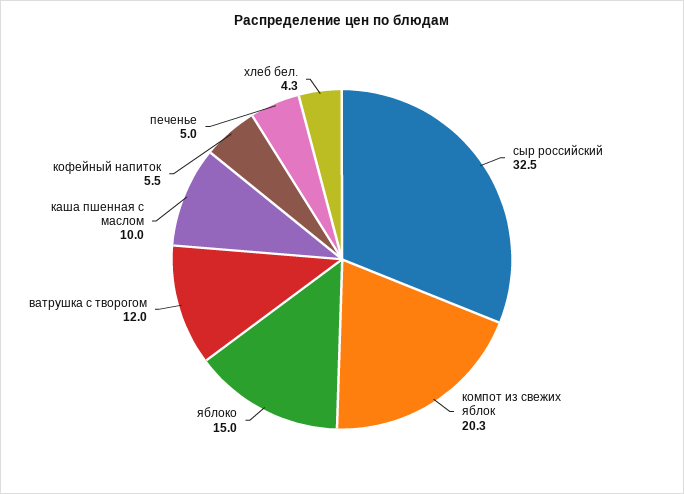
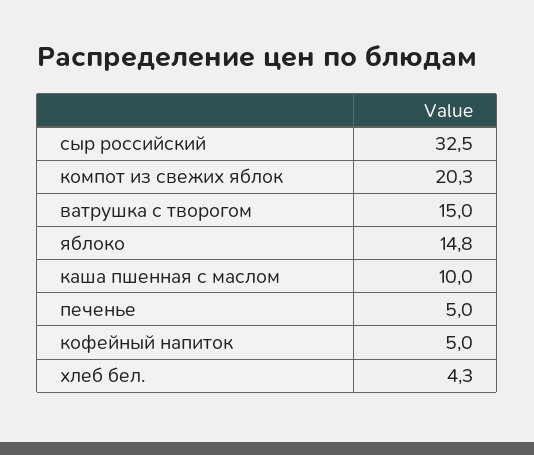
яблоко: 15 -> 14.8
ватрушка с творогом: 12 -> 15
кофейный напиток: 5.5 -> 5

